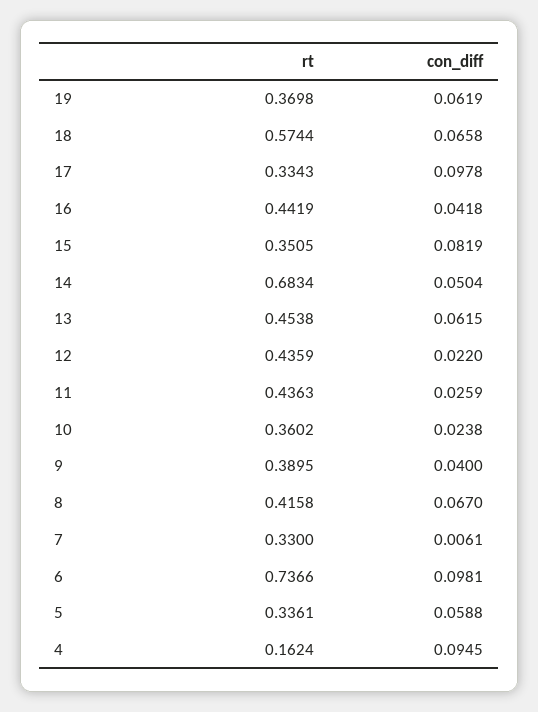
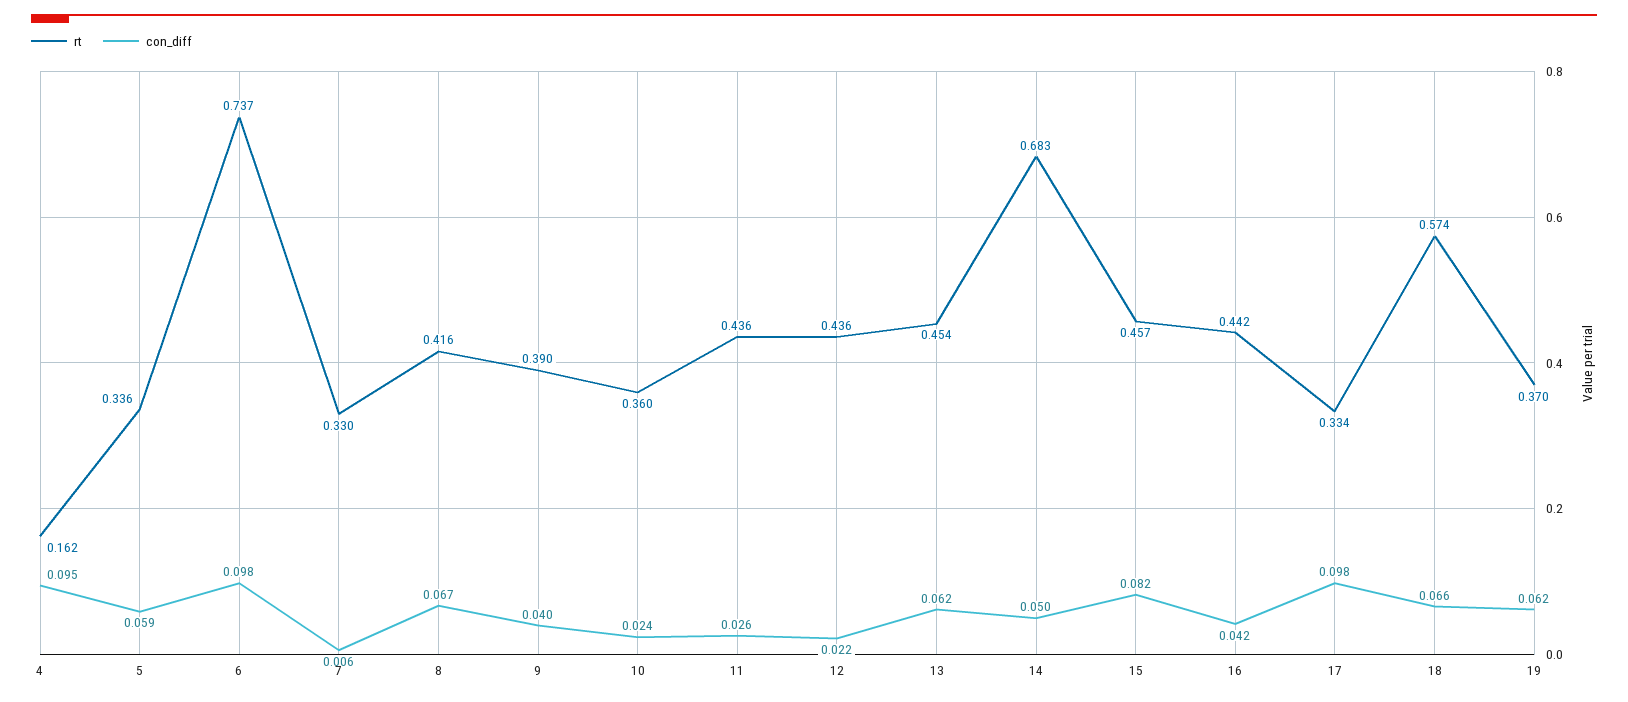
rt, 15: 0.3505 -> 0.457

